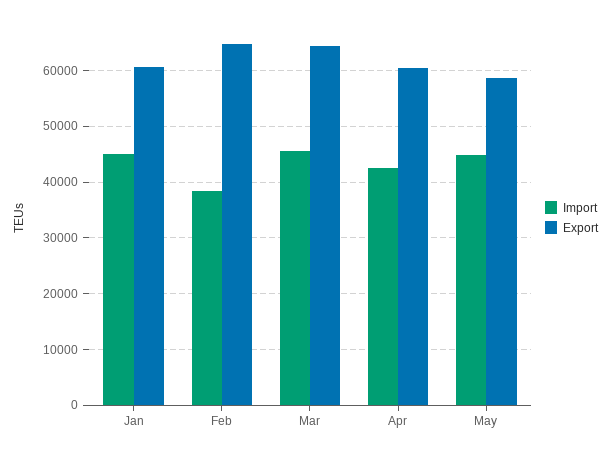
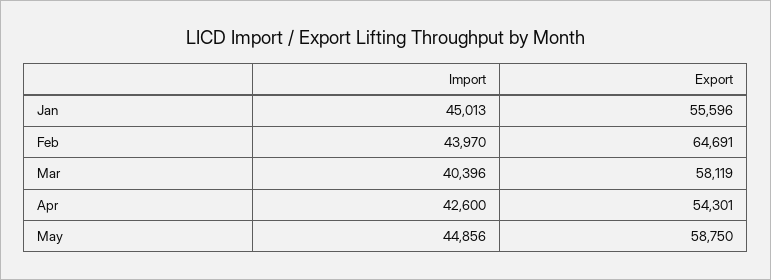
Export, Jan: 60000 -> 55596
Import, Feb: 38000 -> 43970
Import, Mar: 46000 -> 40396
Export, Mar: 64000 -> 58119
Export, Apr: 60000 -> 54301

